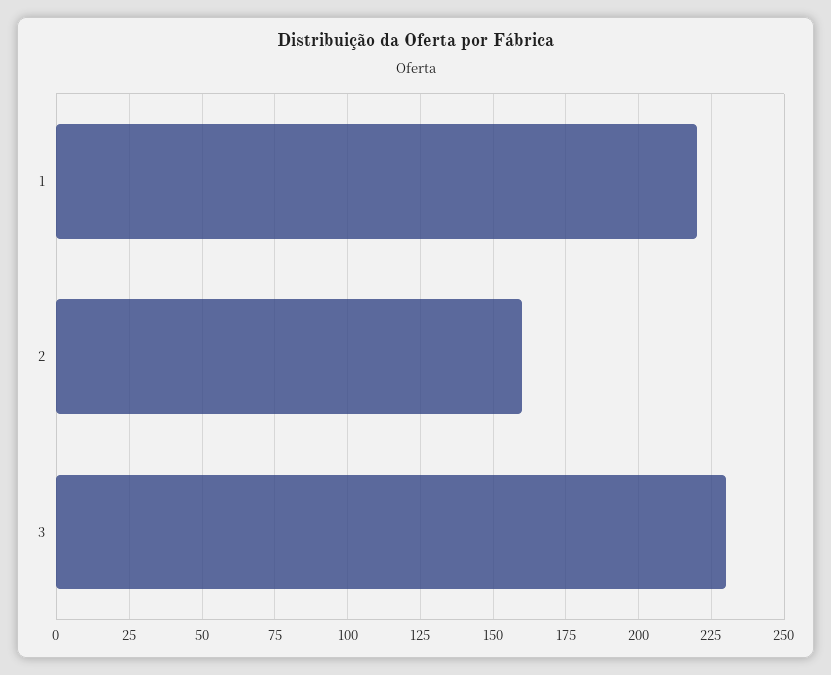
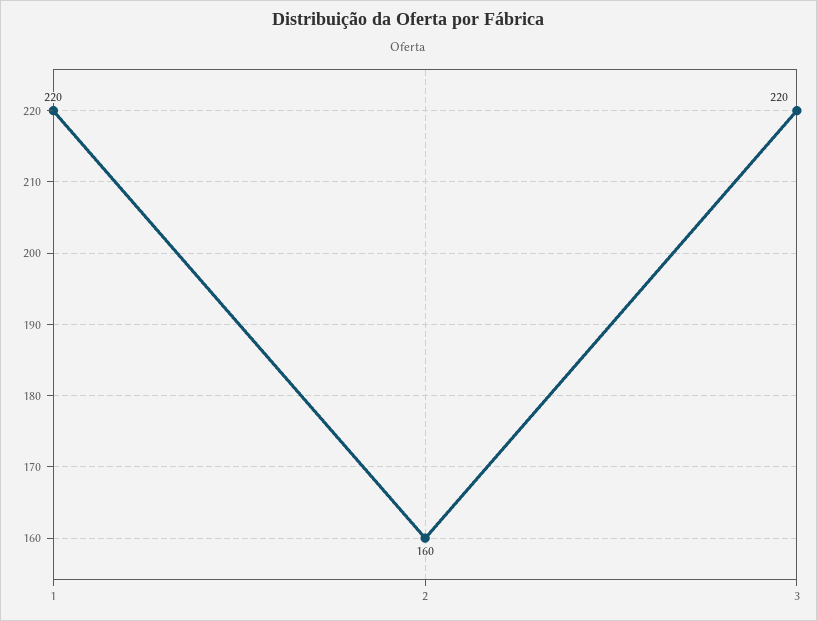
3: 230 -> 220

